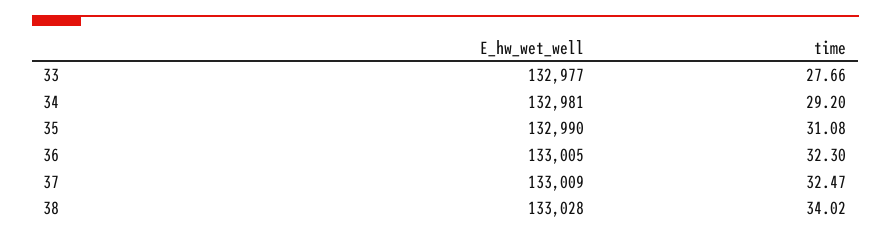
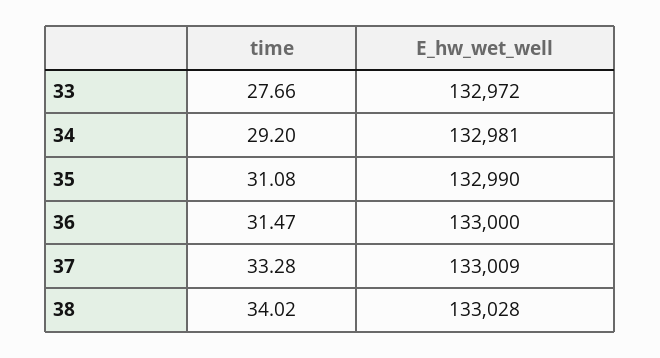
E_hw_wet_well, 33: 132977 -> 132972
E_hw_wet_well, 36: 133005 -> 133000
time, 36: 32.3 -> 31.47
time, 37: 32.47 -> 33.28

